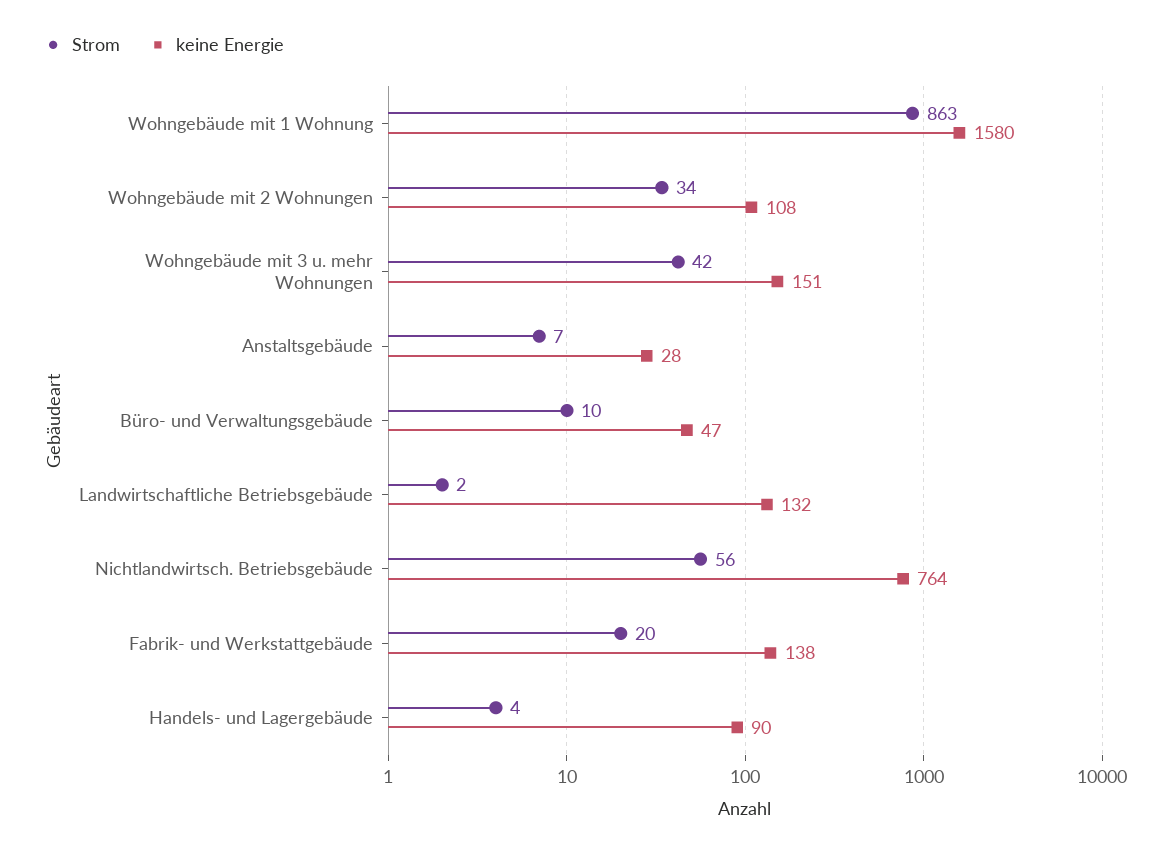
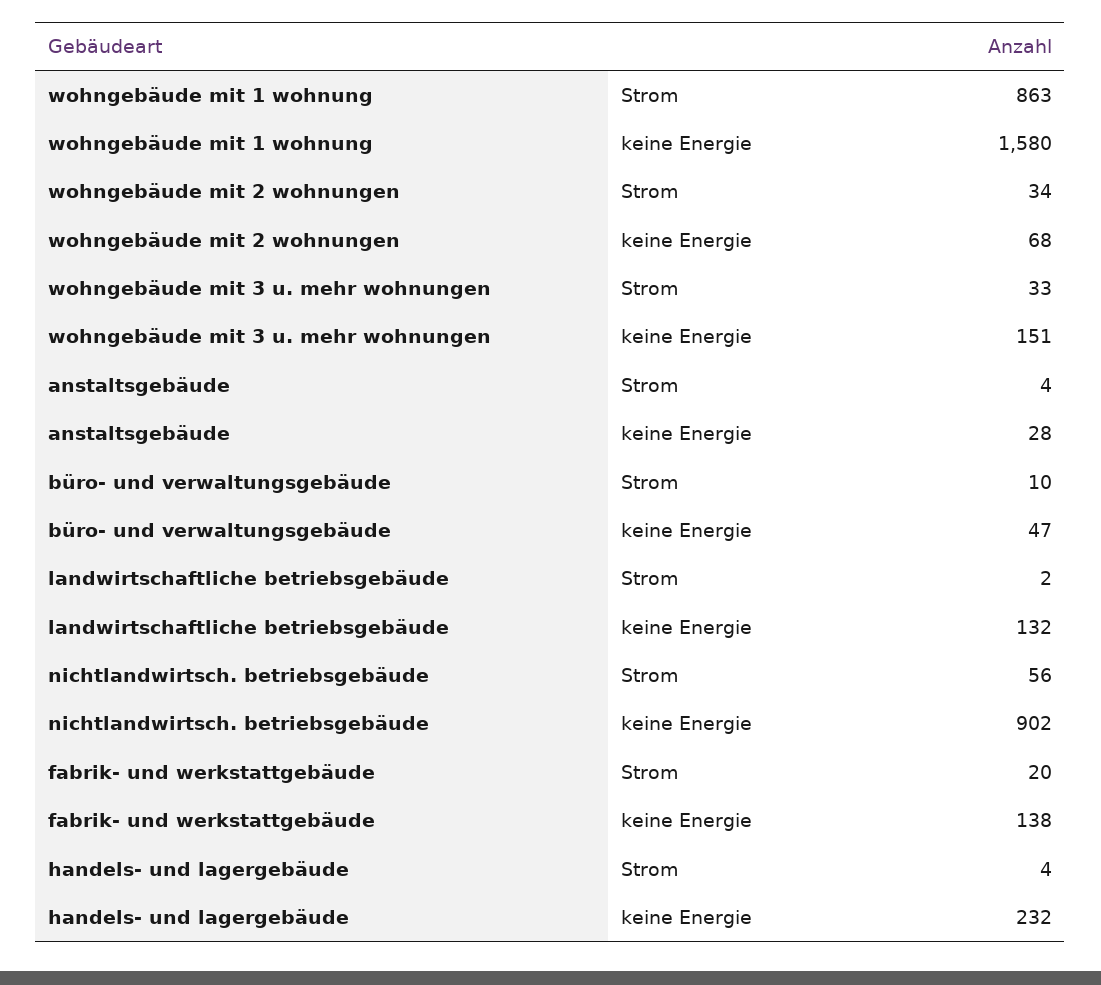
keine Energie, Wohngebäude mit 2 Wohnungen: 108 -> 68
Strom, Wohngebäude mit 3 u. mehr Wohnungen: 42 -> 33
Strom, Anstaltsgebäude: 7 -> 4
keine Energie, Nichtlandwirtsch. Betriebsgebäude: 764 -> 902
keine Energie, Handels- und Lagergebäude: 90 -> 232

